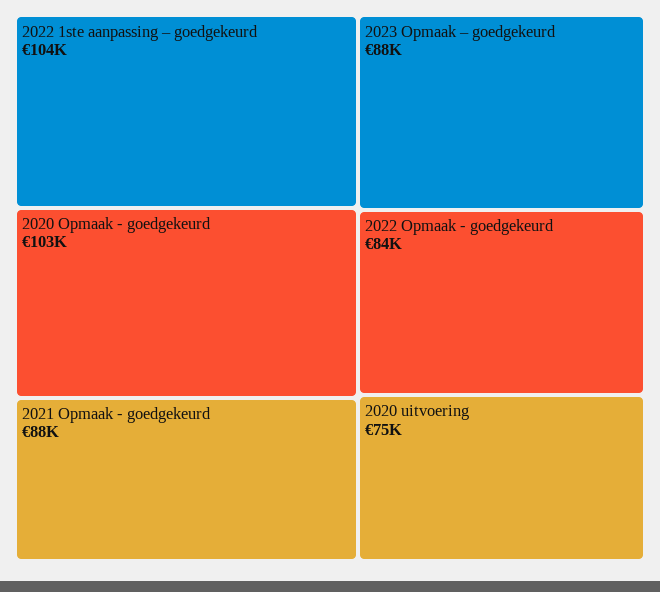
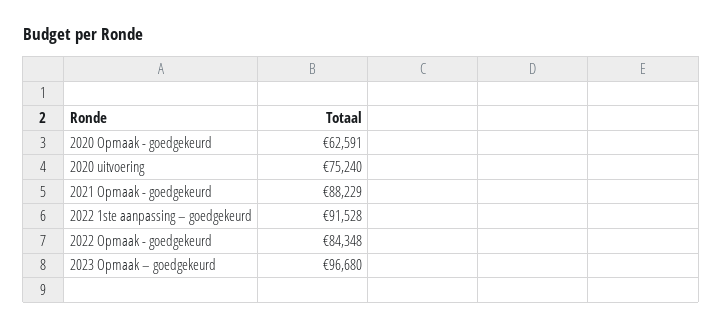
2022 1ste aanpassing – goedgekeurd: 104000 -> 91528
2020 Opmaak - goedgekeurd: 103000 -> 62591
2023 Opmaak – goedgekeurd: 88000 -> 96680

